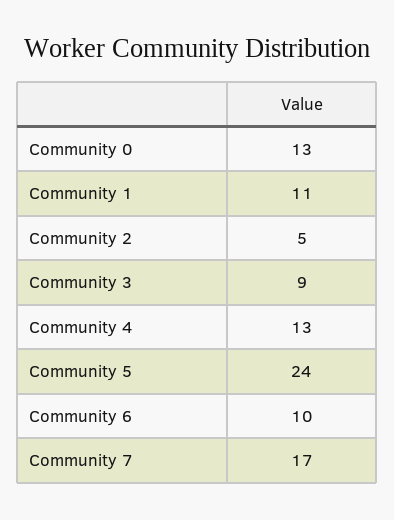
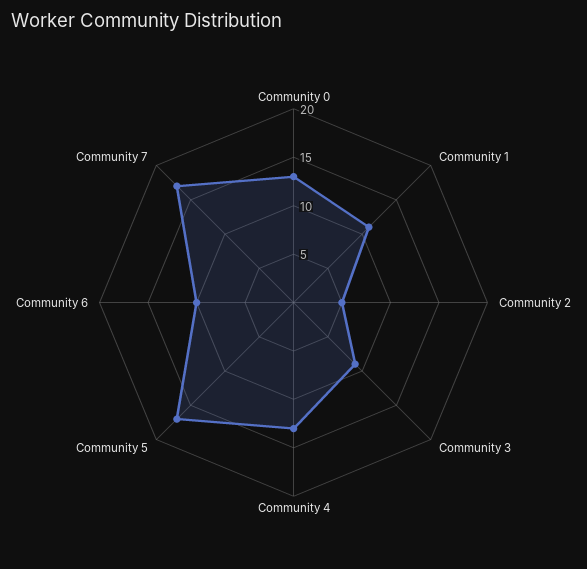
Community 5: 24 -> 17

